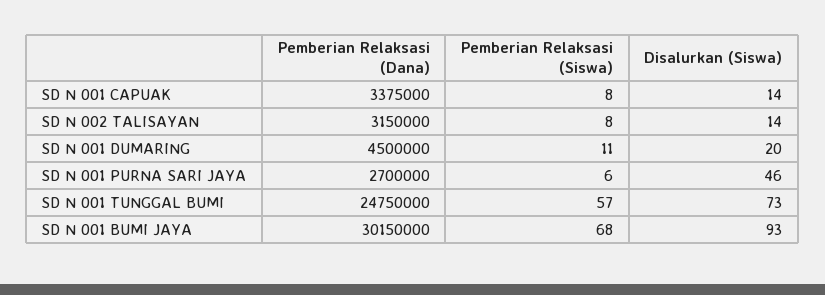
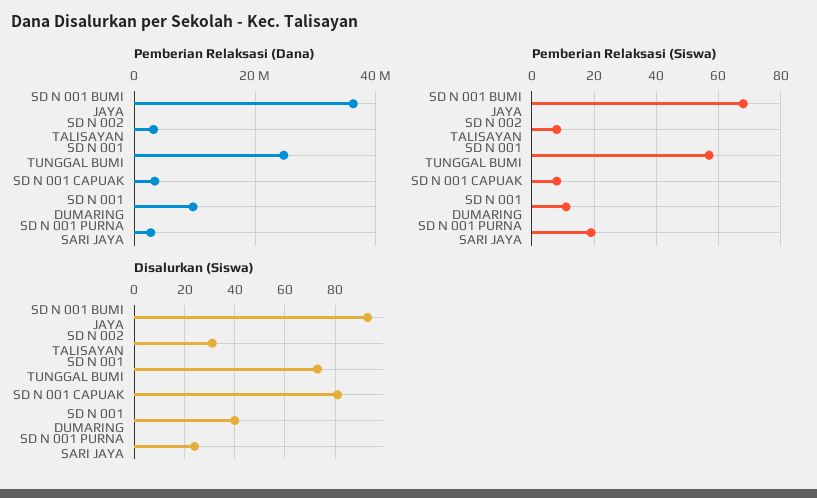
Disalurkan (Siswa), SD N 001 CAPUAK: 14 -> 80
Disalurkan (Siswa), SD N 002 TALISAYAN: 14 -> 30
Pemberian Relaksasi (Dana), SD N 001 DUMARING: 4500000 -> 10000000
Disalurkan (Siswa), SD N 001 DUMARING: 20 -> 40
Pemberian Relaksasi (Siswa), SD N 001 PURNA SARI JAYA: 6 -> 20
Disalurkan (Siswa), SD N 001 PURNA SARI JAYA: 46 -> 25
Pemberian Relaksasi (Dana), SD N 001 BUMI JAYA: 30150000 -> 36000000

